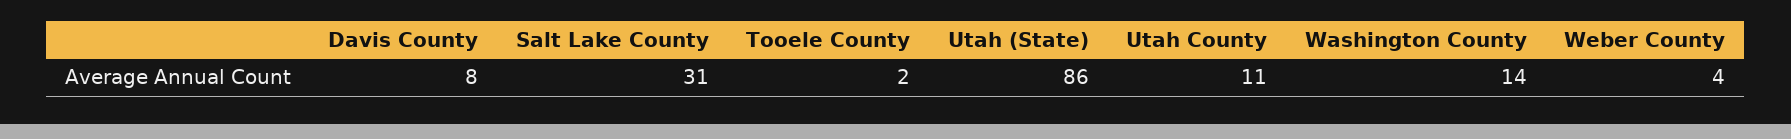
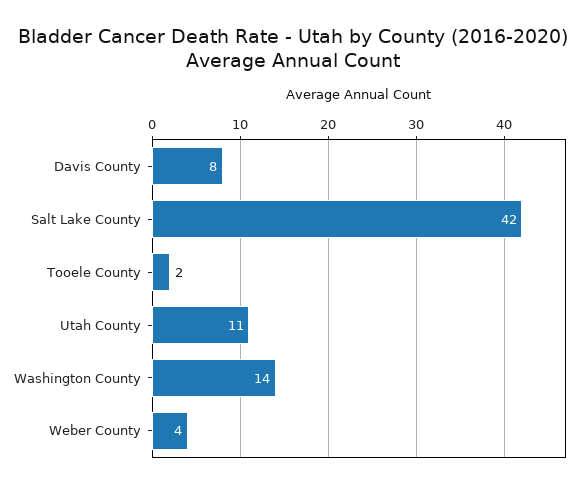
Salt Lake County: 31 -> 42
Utah (State): 86 -> none

